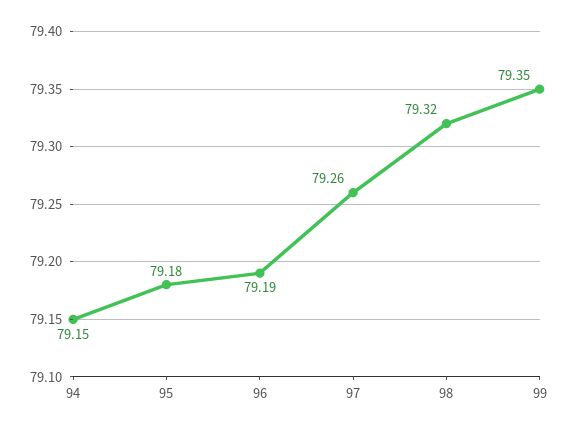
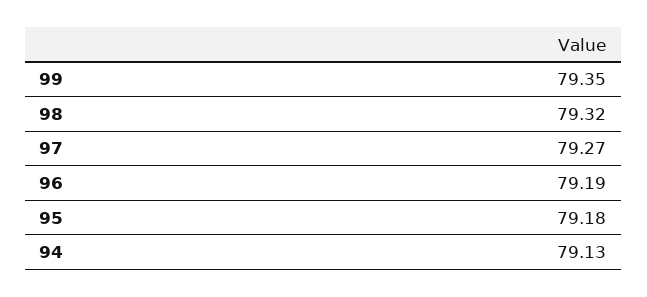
94: 79.15 -> 79.13
97: 79.26 -> 79.27

